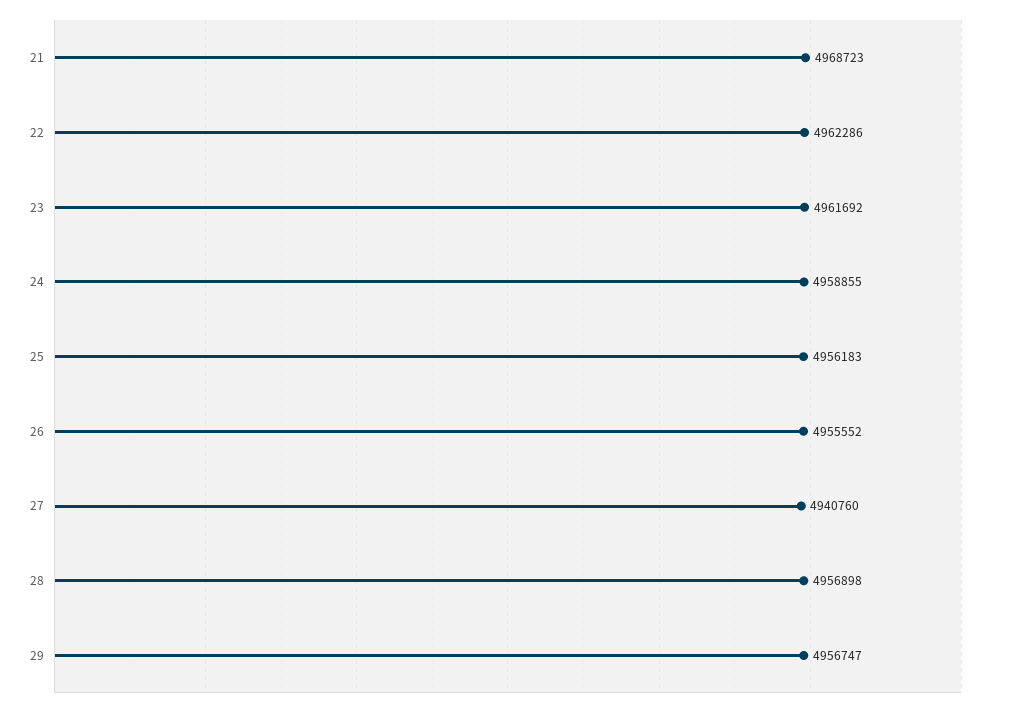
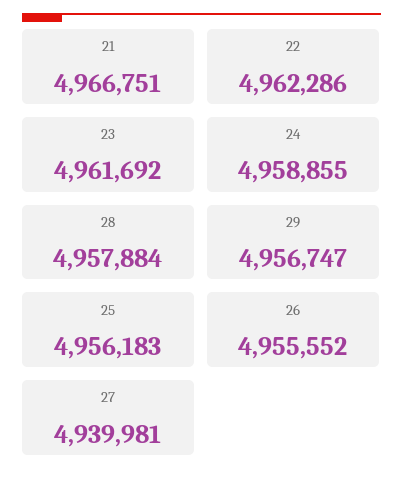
21: 4968723 -> 4966751
27: 4940760 -> 4939981
28: 4956898 -> 4957884

